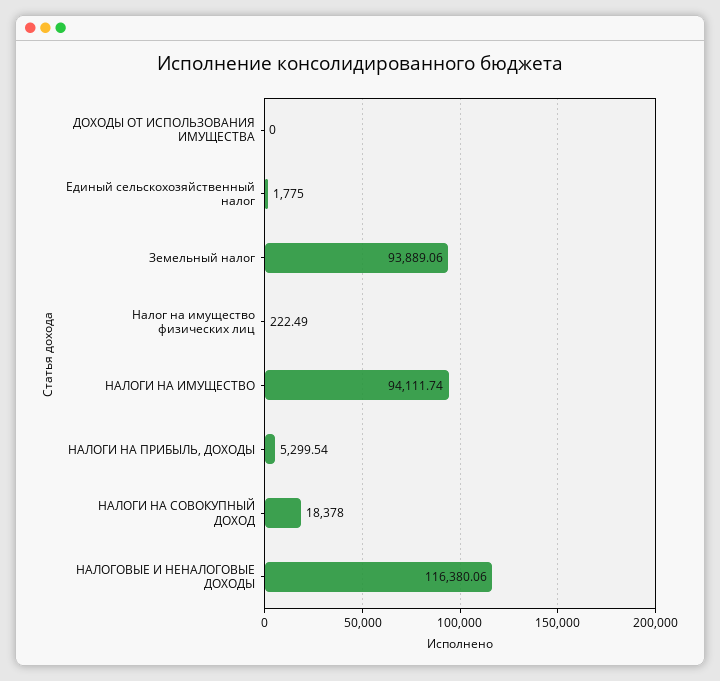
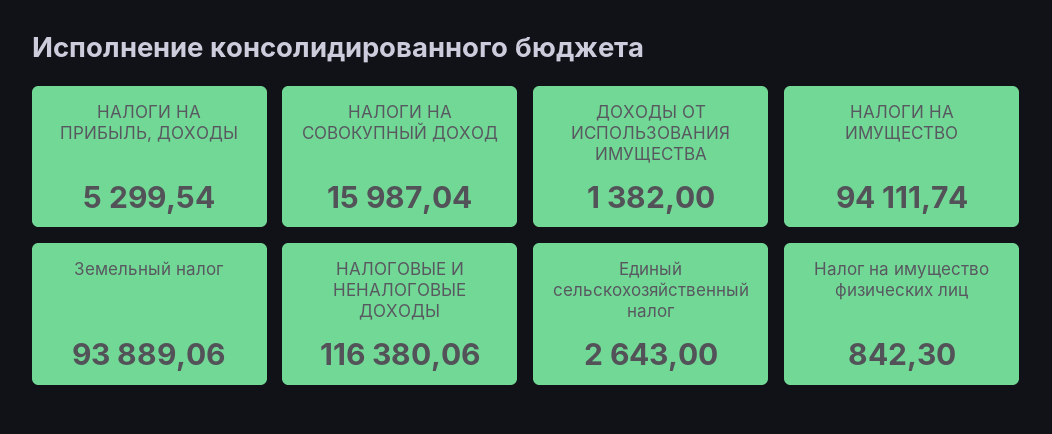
ДОХОДЫ ОТ ИСПОЛЬЗОВАНИЯ ИМУЩЕСТВА: 0 -> 1382
Единый сельскохозяйственный налог: 1775 -> 2643
Налог на имущество физических лиц: 222.49 -> 842.3
НАЛОГИ НА СОВОКУПНЫЙ ДОХОД: 18378 -> 15987.04

